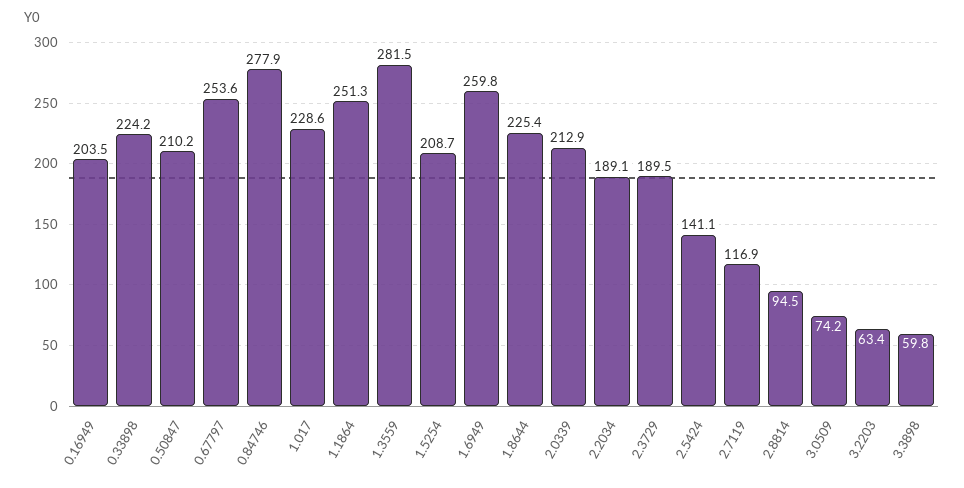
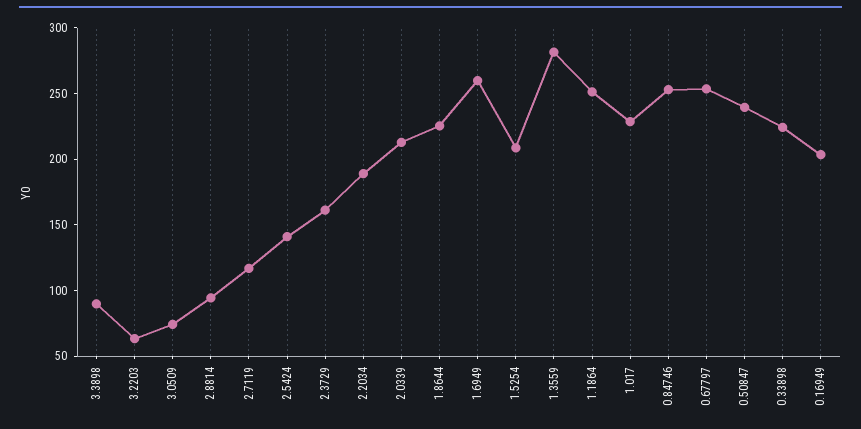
0.50847: 210.2 -> 240
0.84746: 277.9 -> 250
2.3729: 189.5 -> 160
3.3898: 59.8 -> 90

